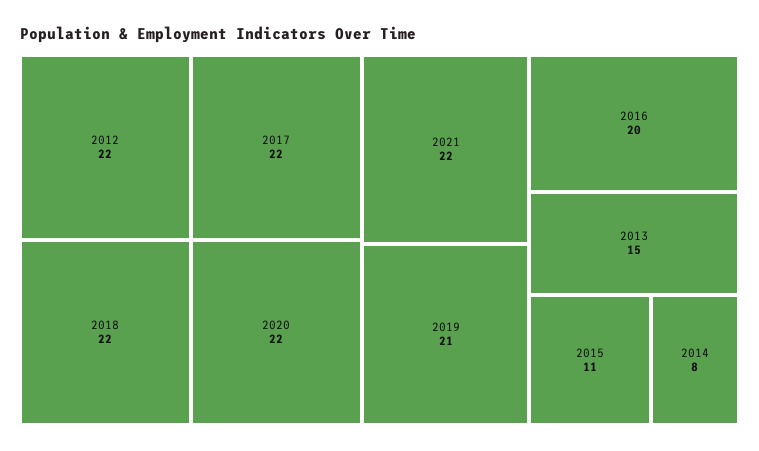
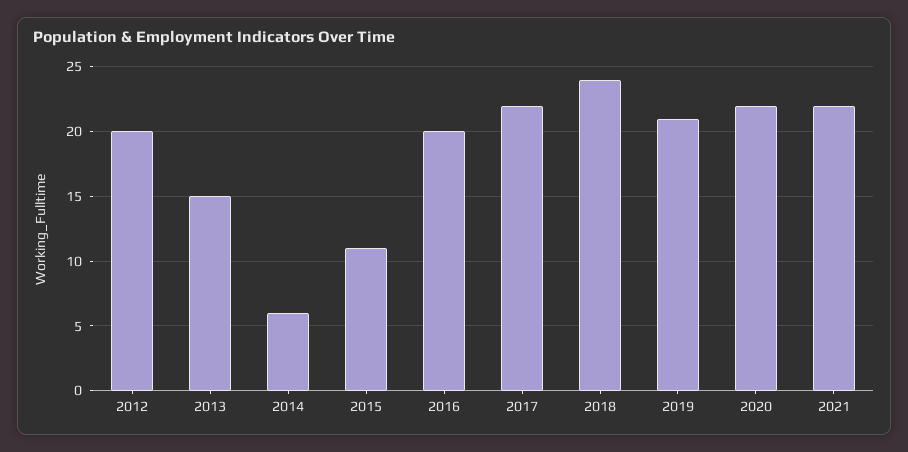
2012: 22 -> 20
2018: 22 -> 24
2014: 8 -> 6

